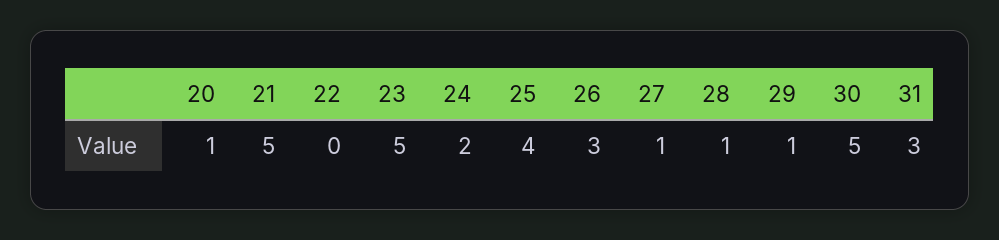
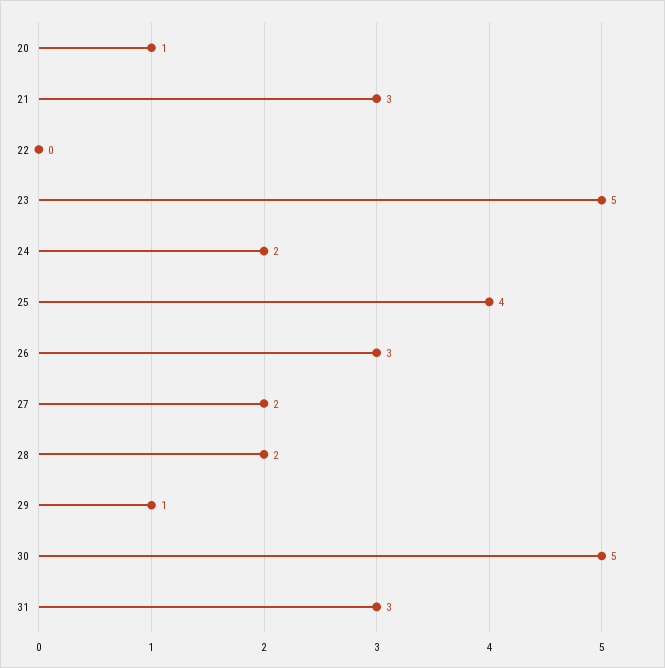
21: 5 -> 3
27: 1 -> 2
28: 1 -> 2

